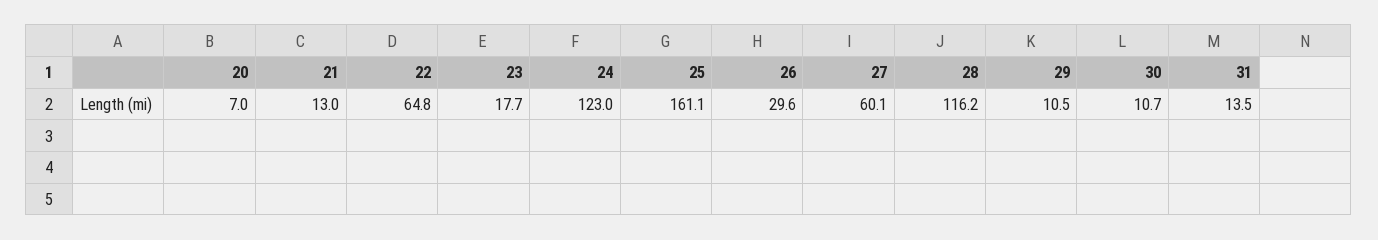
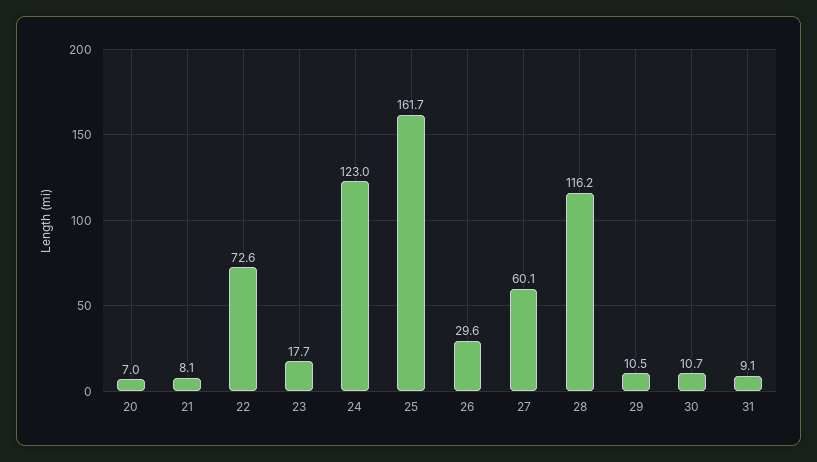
21: 13 -> 8.1
22: 64.8 -> 72.6
25: 161.1 -> 161.7
31: 13.5 -> 9.1

